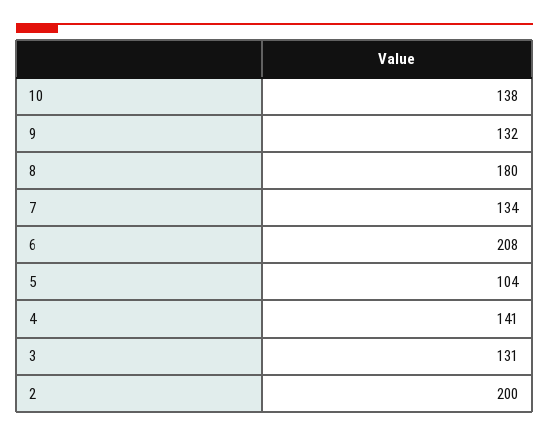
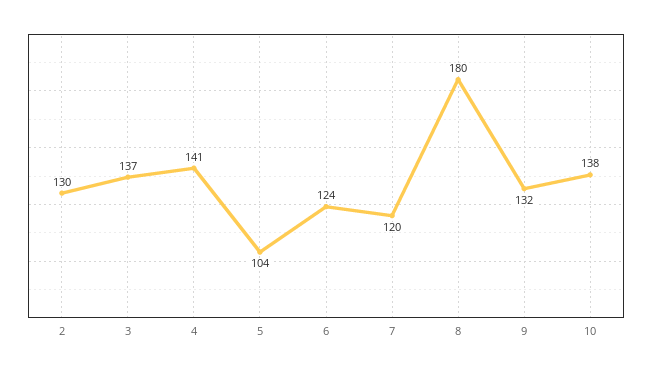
7: 134 -> 120
6: 208 -> 124
3: 131 -> 137
2: 200 -> 130

